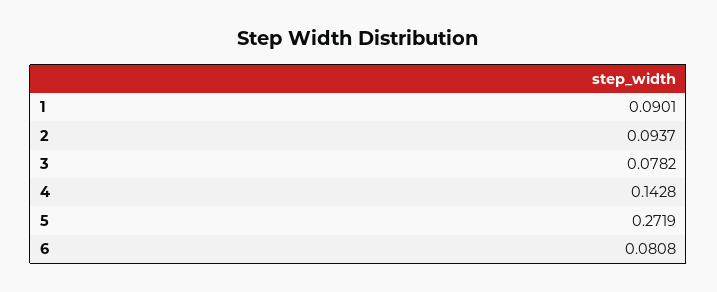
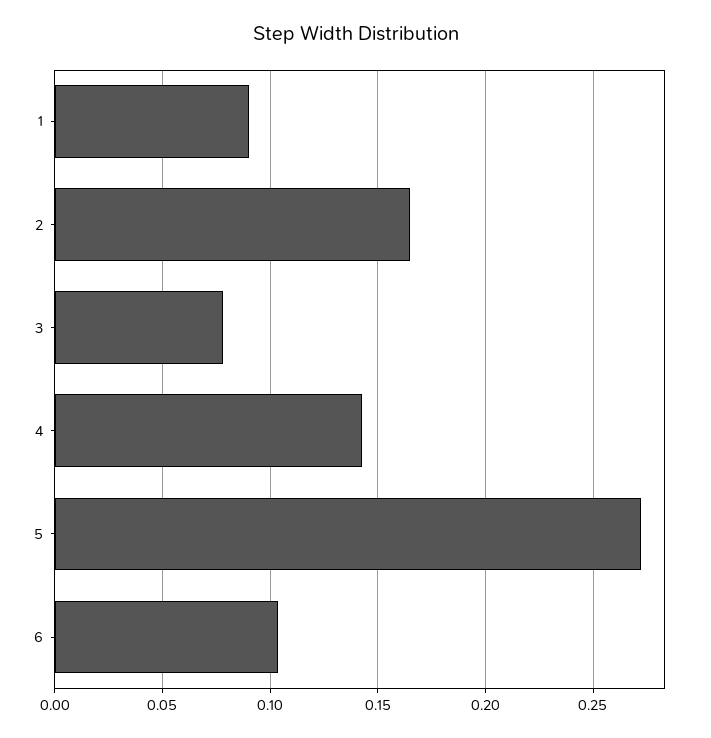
2: 0.0937 -> 0.165
6: 0.0808 -> 0.105

